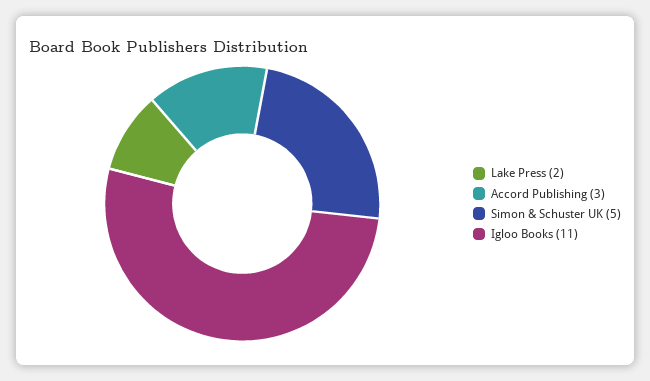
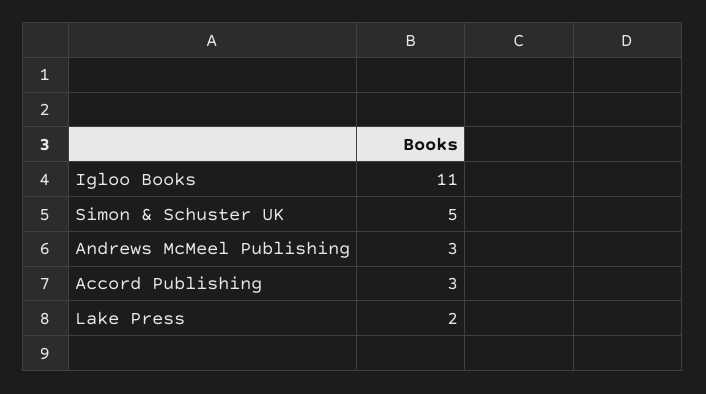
Andrews McMeel Publishing: none -> 3

